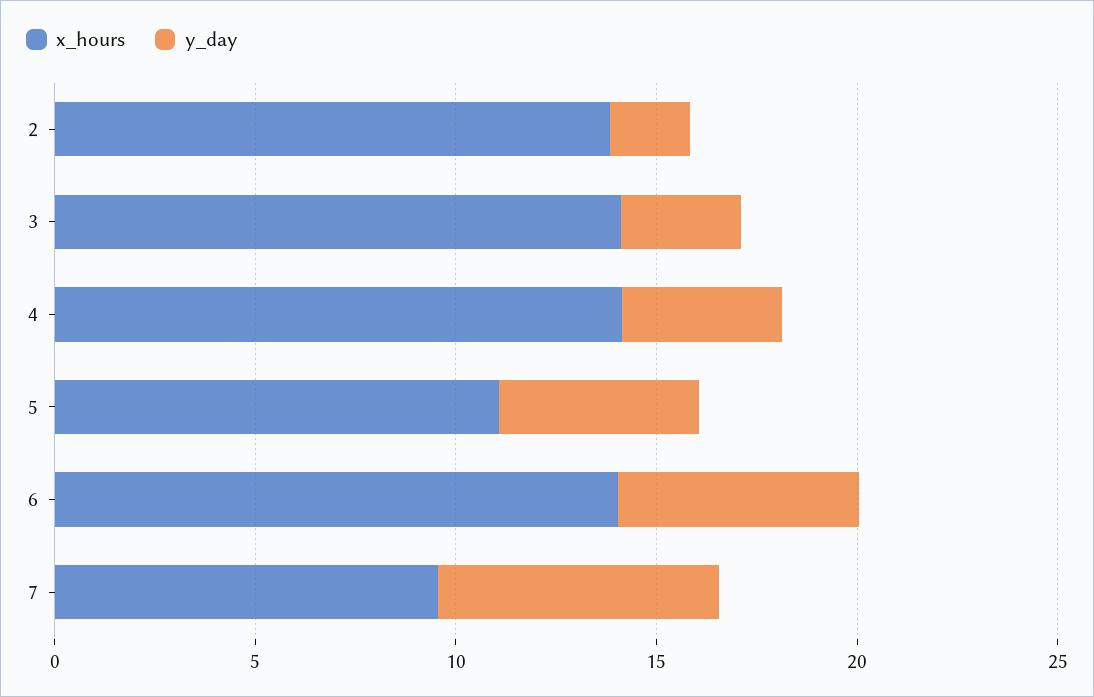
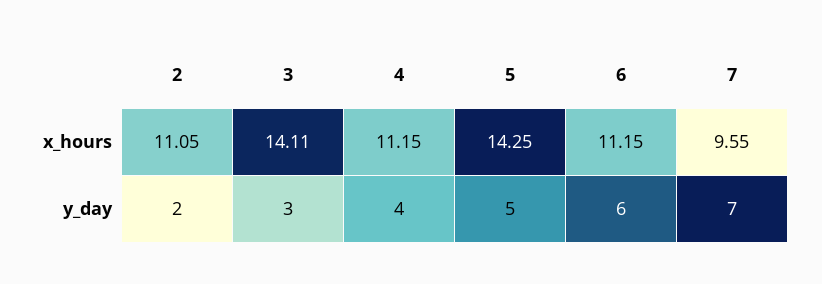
x_hours, 2: 14 -> 11.05
x_hours, 4: 14 -> 11.15
x_hours, 5: 11 -> 14.25
x_hours, 6: 14 -> 11.15

